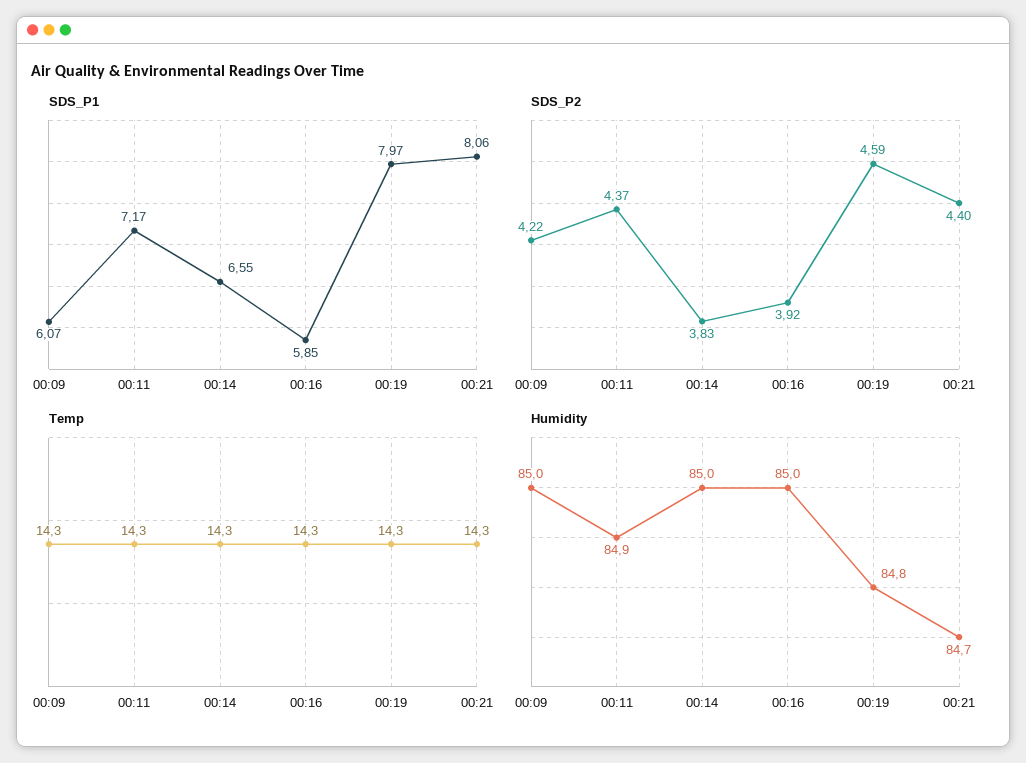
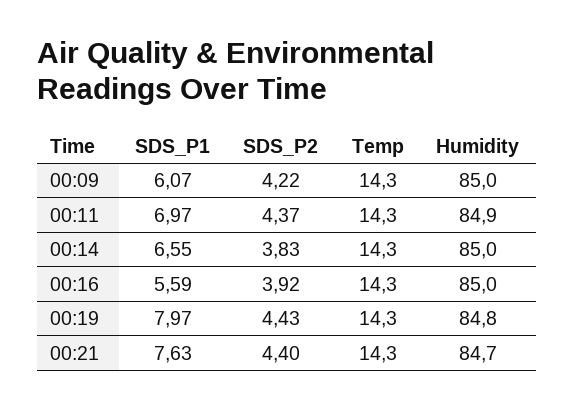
SDS_P1, 00:11: 7.17 -> 6.97
SDS_P1, 00:16: 5.85 -> 5.59
SDS_P1, 00:21: 8.06 -> 7.63
SDS_P2, 00:19: 4.59 -> 4.43

